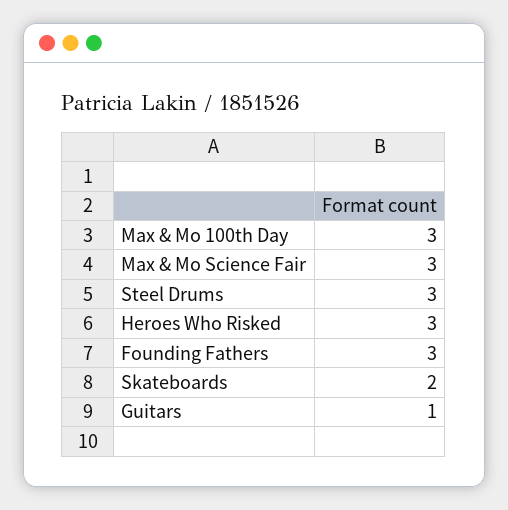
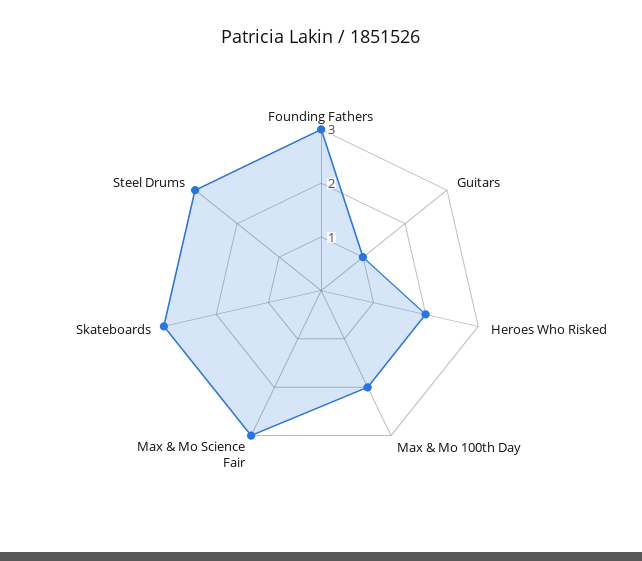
Max & Mo 100th Day: 3 -> 2
Heroes Who Risked: 3 -> 2
Skateboards: 2 -> 3

